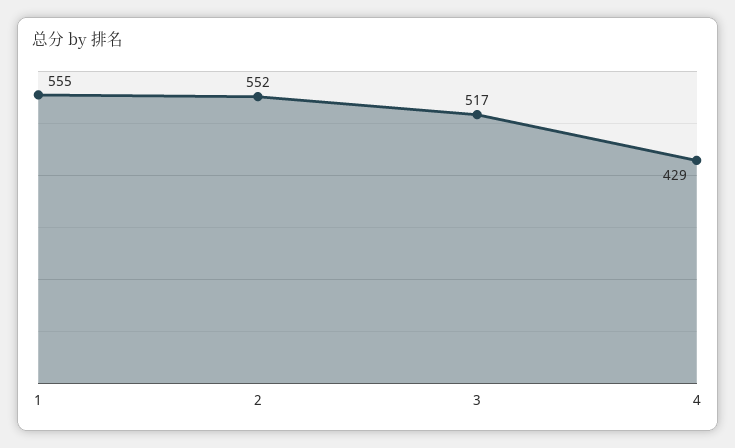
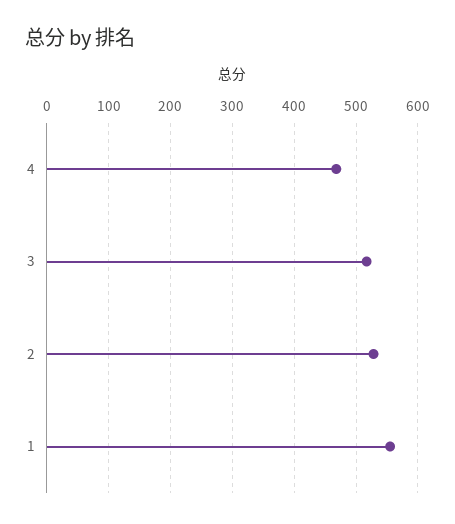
2: 552 -> 530
4: 429 -> 470

